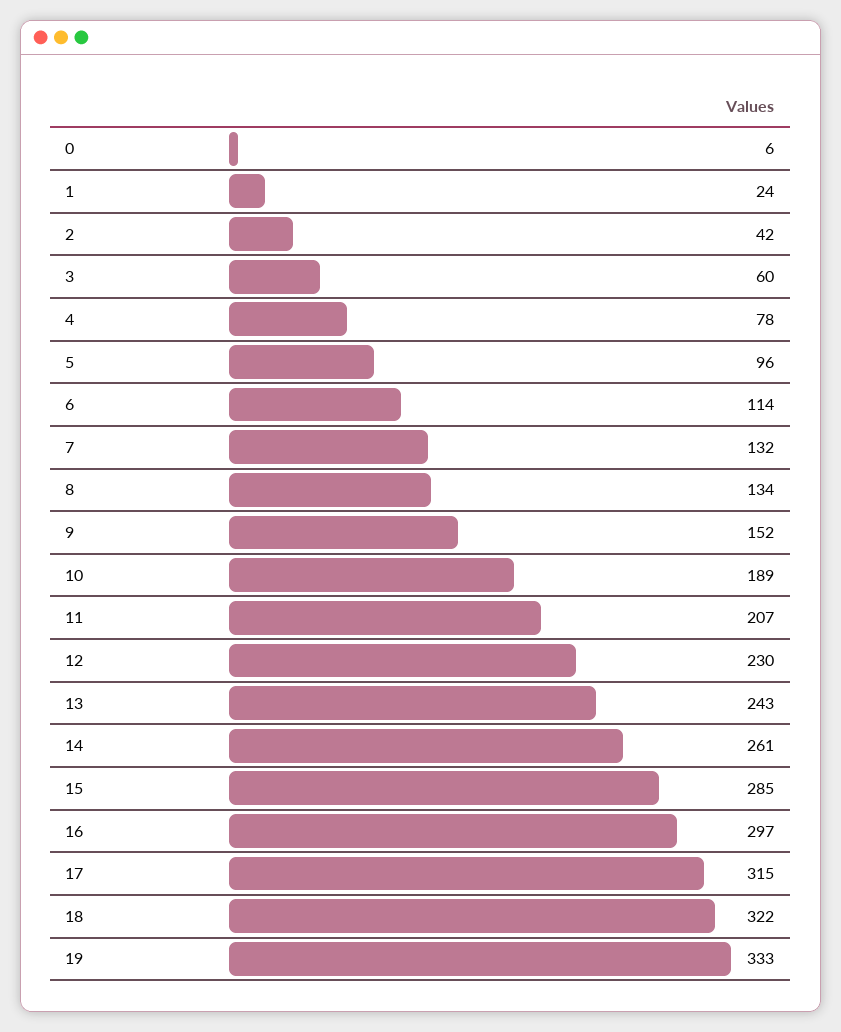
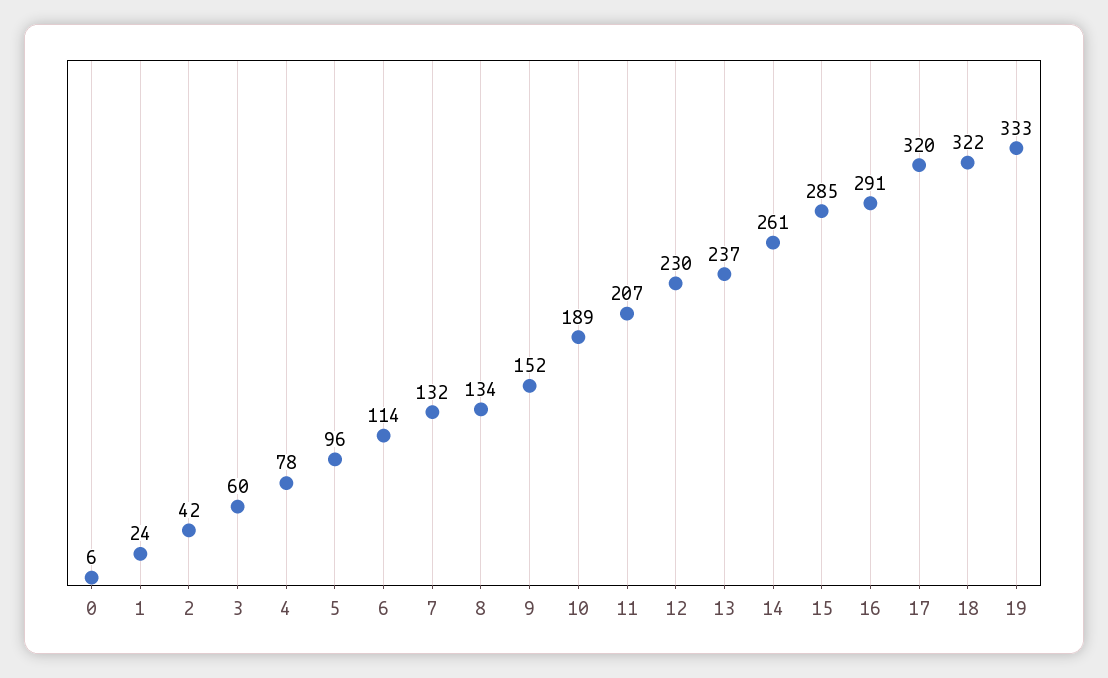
13: 243 -> 237
16: 297 -> 291
17: 315 -> 320

